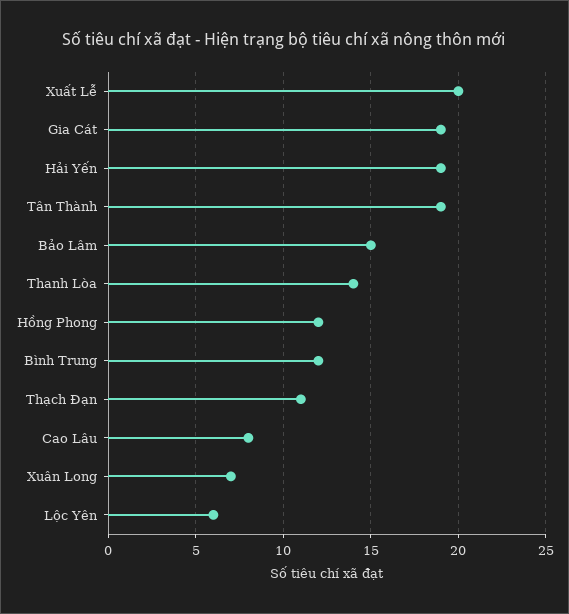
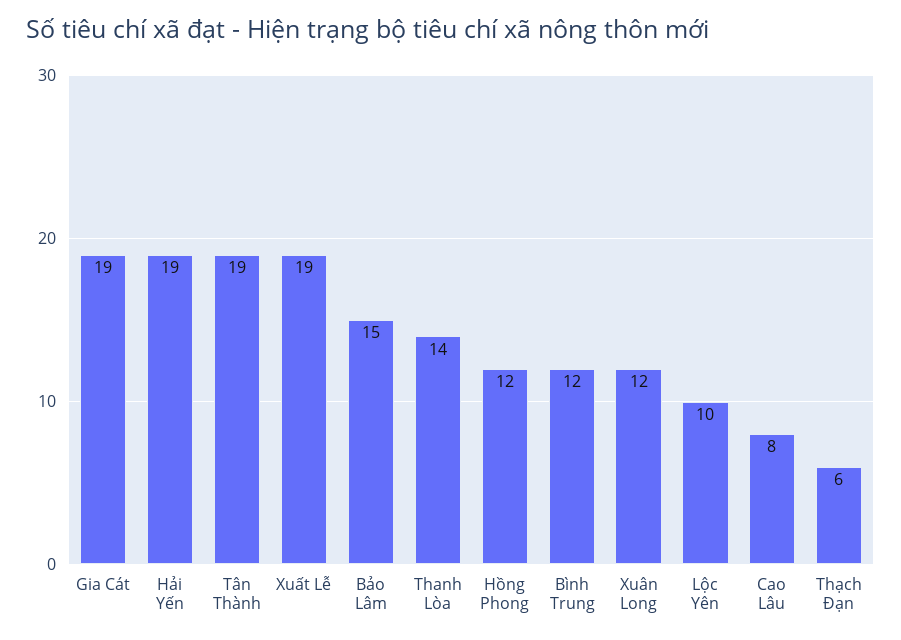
Xuất Lễ: 20 -> 19
Thạch Đạn: 11 -> 6
Xuân Long: 7 -> 12
Lộc Yên: 6 -> 10

